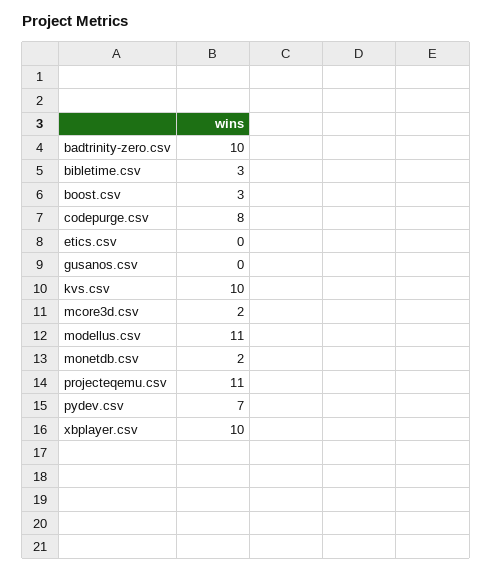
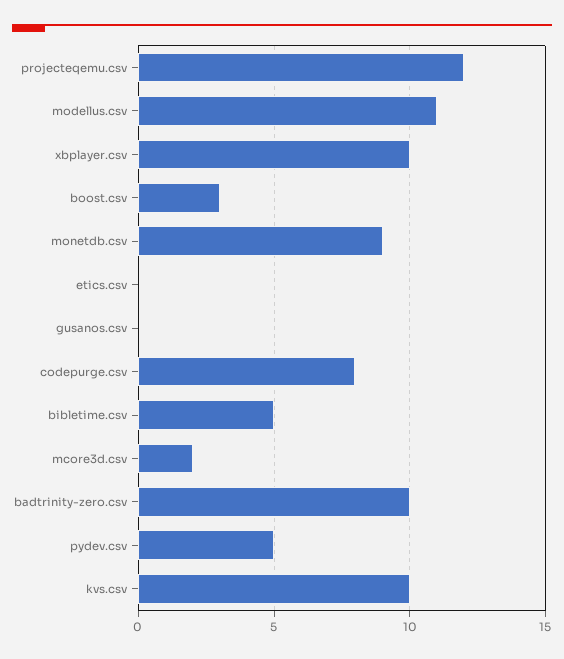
bibletime.csv: 3 -> 5
monetdb.csv: 2 -> 9
projecteqemu.csv: 11 -> 12
pydev.csv: 7 -> 5

